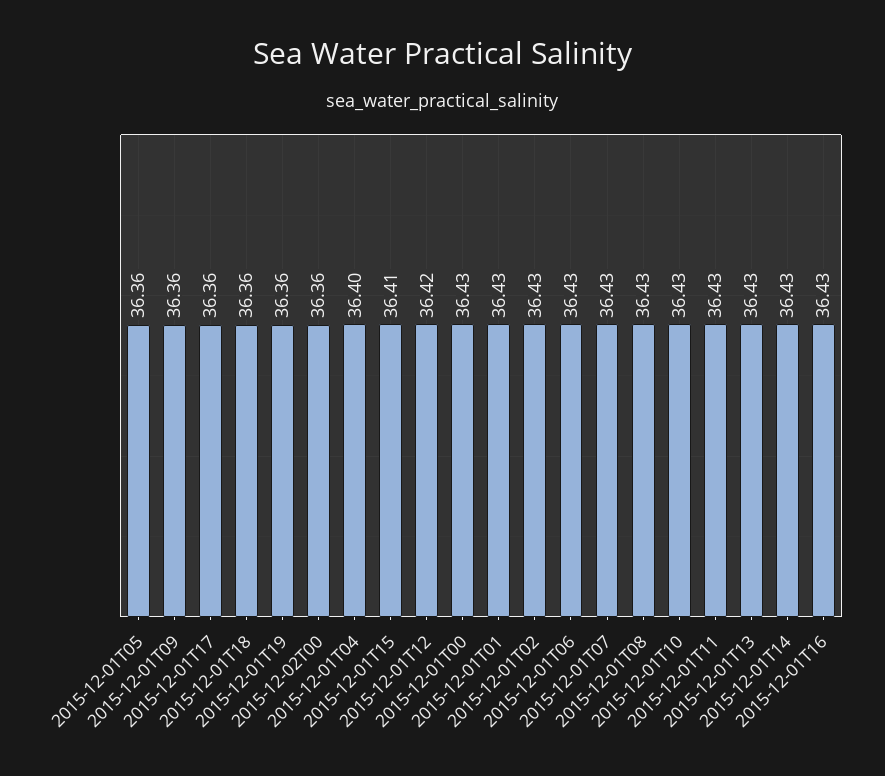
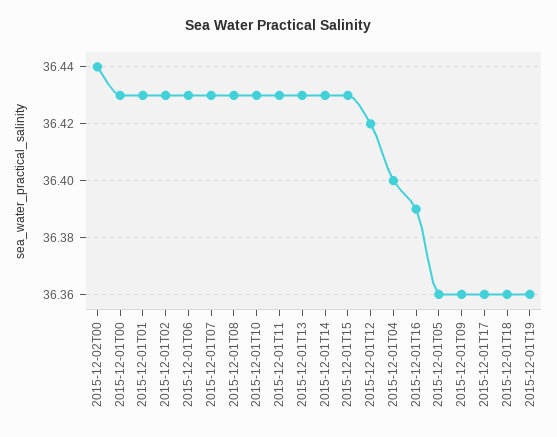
2015-12-02T00: 36.36 -> 36.44
2015-12-01T15: 36.41 -> 36.43
2015-12-01T16: 36.43 -> 36.39

